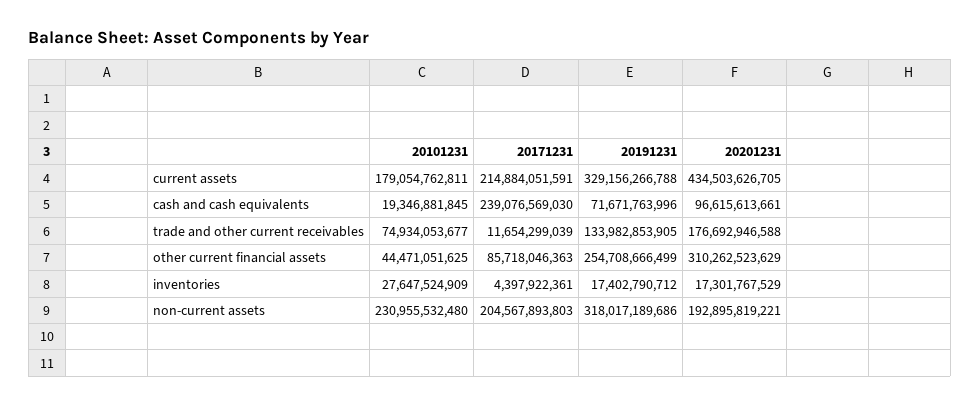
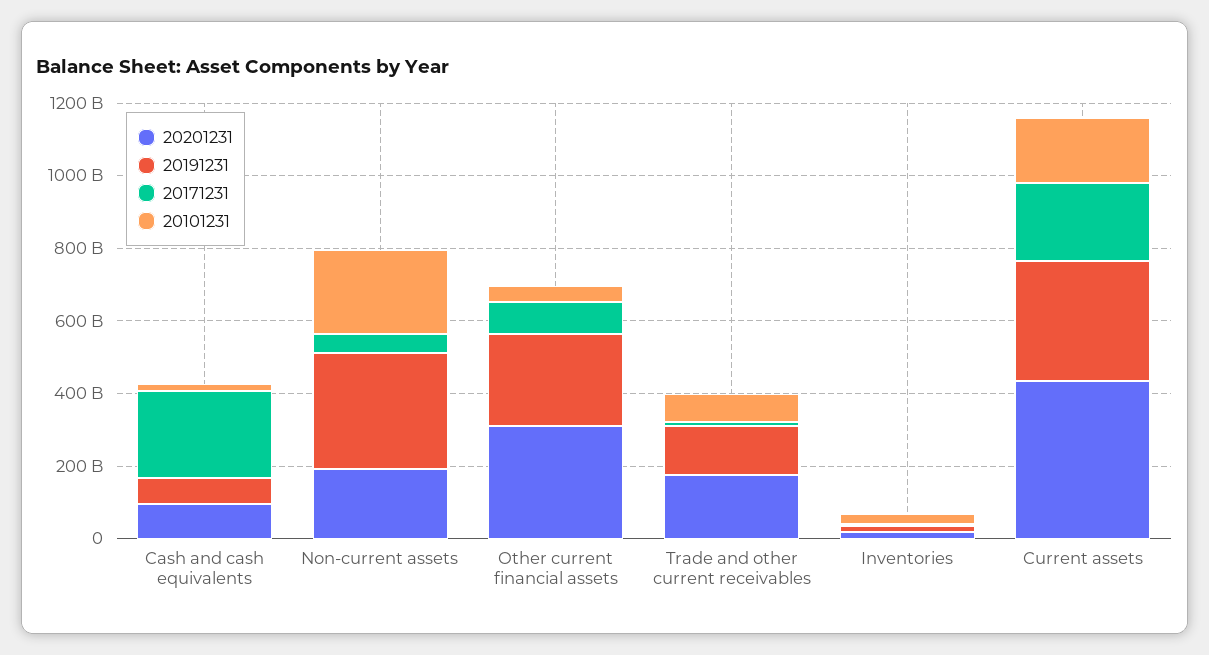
20171231, non-current assets: 204567893803 -> 50000000000

